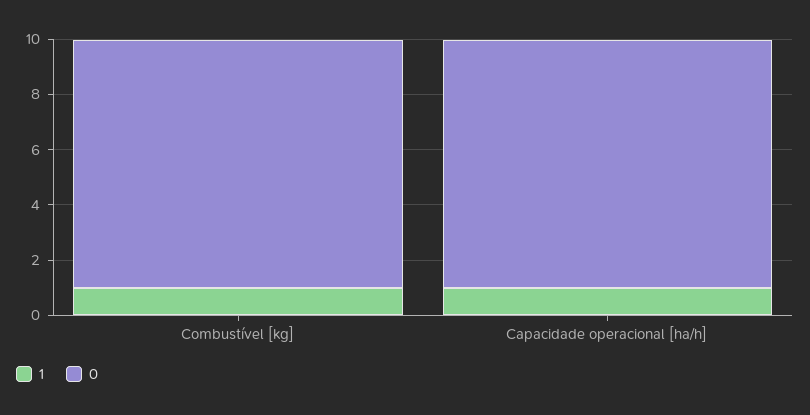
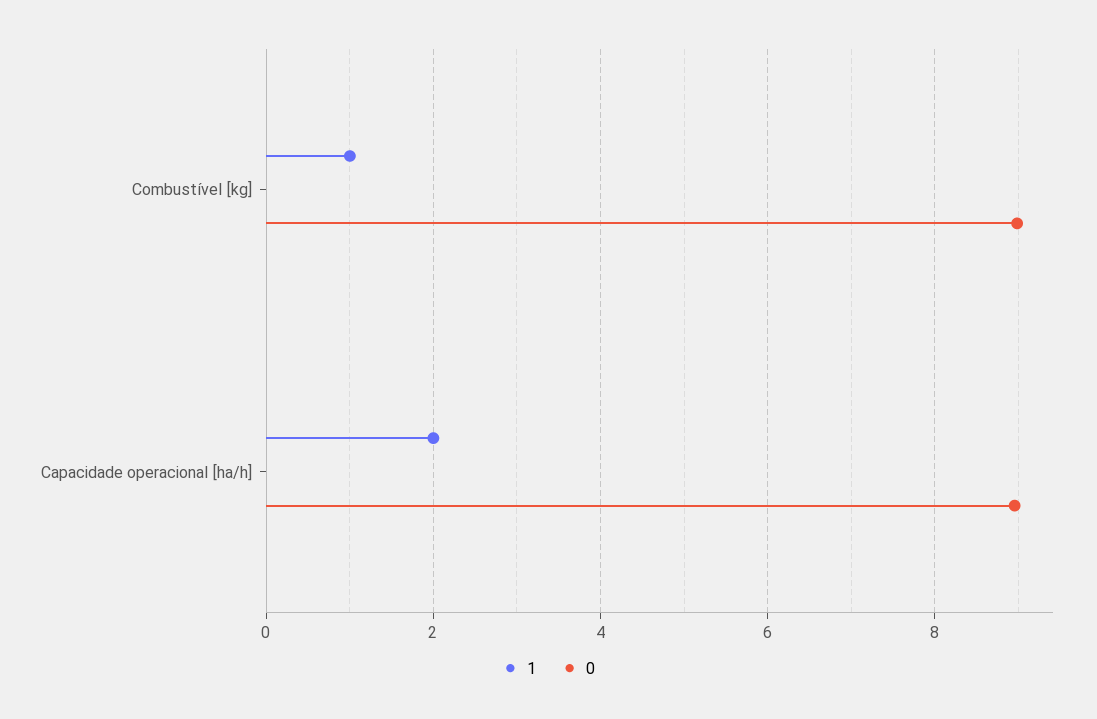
1, Capacidade operacional [ha/h]: 1 -> 2

